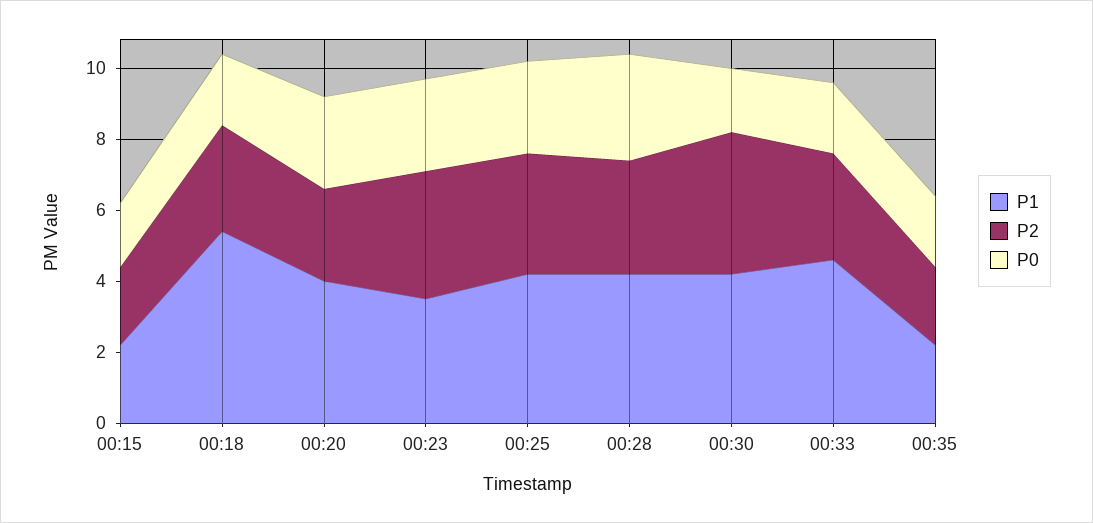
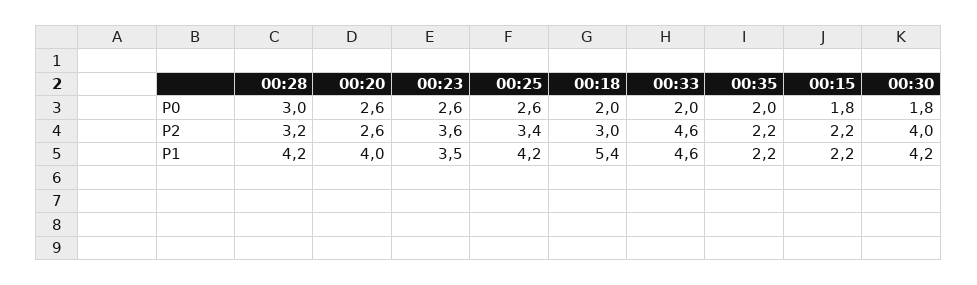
P2, 00:33: 3 -> 4.6

